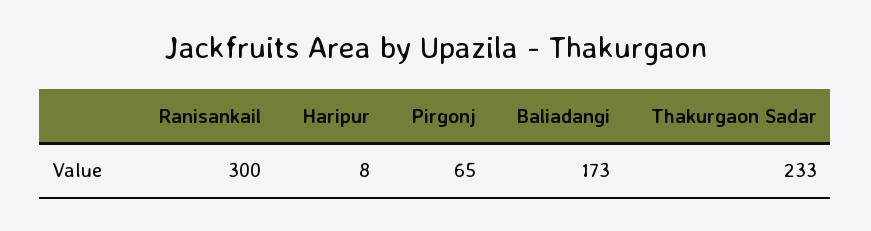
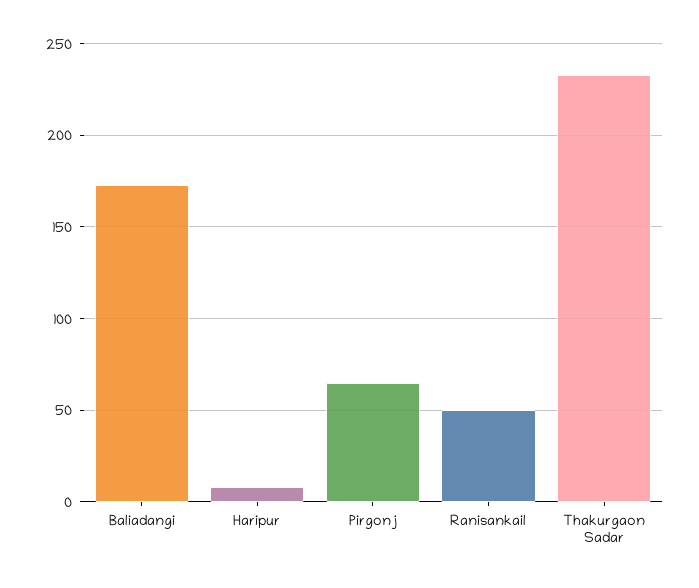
Ranisankail: 300 -> 50

